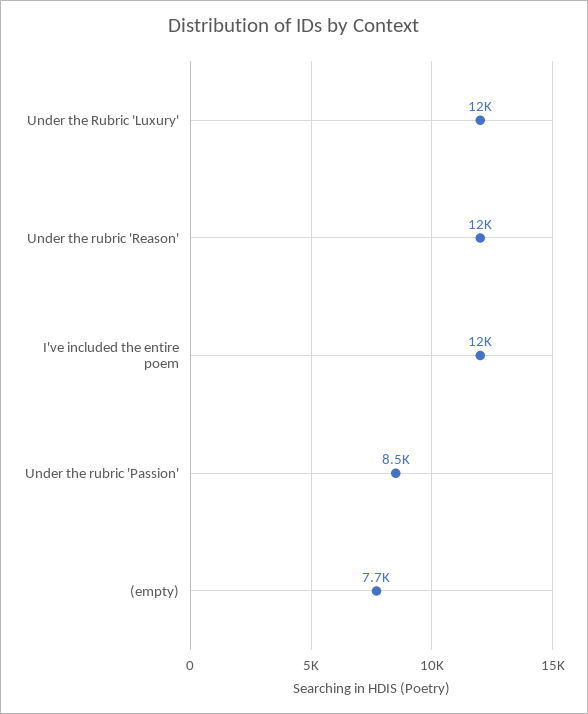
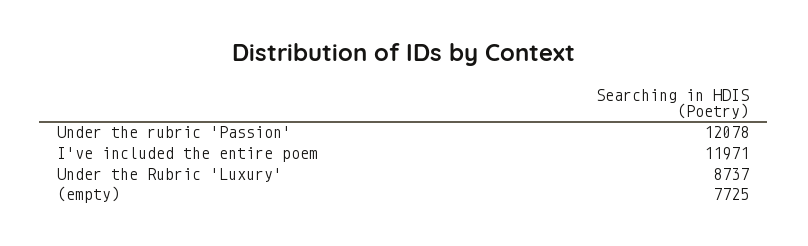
Under the Rubric 'Luxury': 12000 -> 8737
Under the rubric 'Reason': 12000 -> none
Under the rubric 'Passion': 8500 -> 12078

